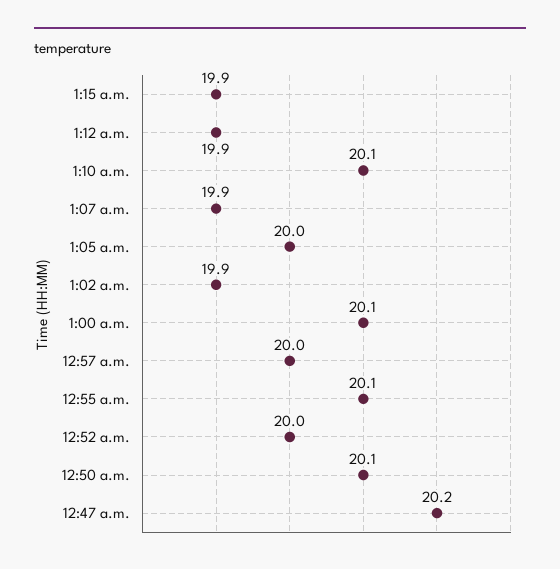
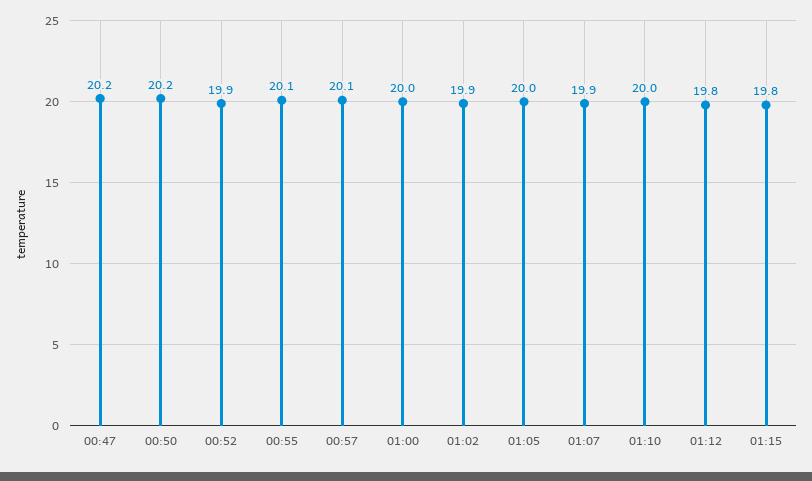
1:15 a.m.: 19.9 -> 19.8
1:12 a.m.: 19.9 -> 19.8
1:10 a.m.: 20.1 -> 20
1:00 a.m.: 20.1 -> 20
12:57 a.m.: 20 -> 20.1
12:52 a.m.: 20 -> 19.9
12:50 a.m.: 20.1 -> 20.2

